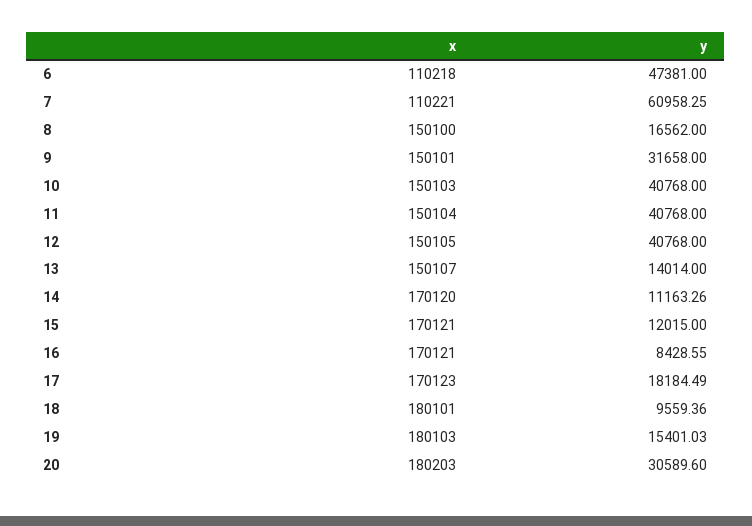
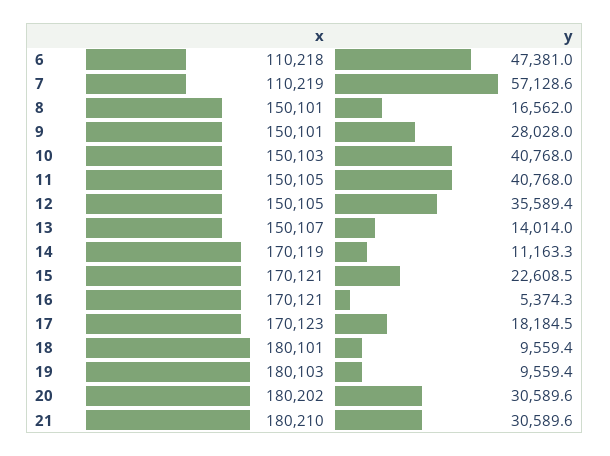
x, 7: 110221 -> 110219
y, 7: 60958.25 -> 57128.6
x, 8: 150100 -> 150101
y, 9: 31658 -> 28028
x, 11: 150104 -> 150105
y, 12: 40768 -> 35589.4
x, 14: 170120 -> 170119
y, 15: 12015 -> 22608.5
y, 16: 8428.55 -> 5374.3
y, 19: 15401.03 -> 9559.4
x, 20: 180203 -> 180202
x, 21: none -> 180210
y, 21: none -> 30589.6

